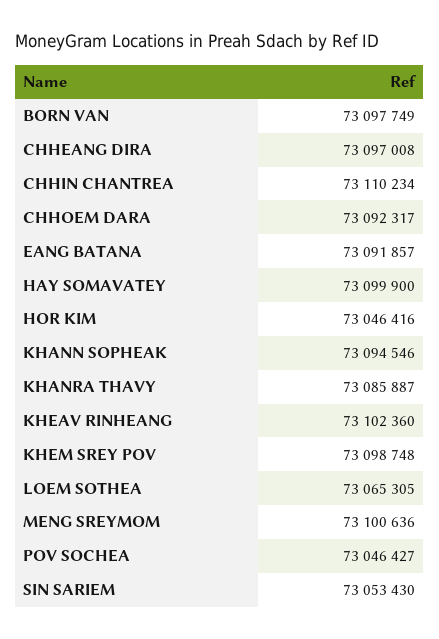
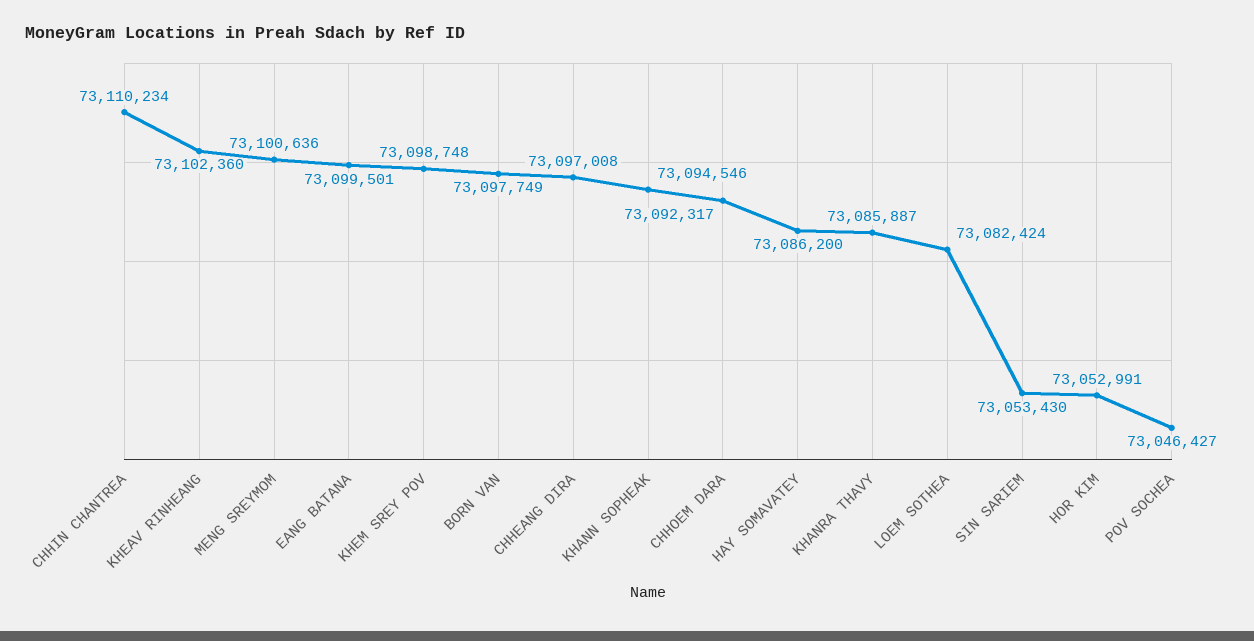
EANG BATANA: 73091857 -> 73099501
HAY SOMAVATEY: 73099900 -> 73086200
HOR KIM: 73046416 -> 73052991
LOEM SOTHEA: 73065305 -> 73082424

